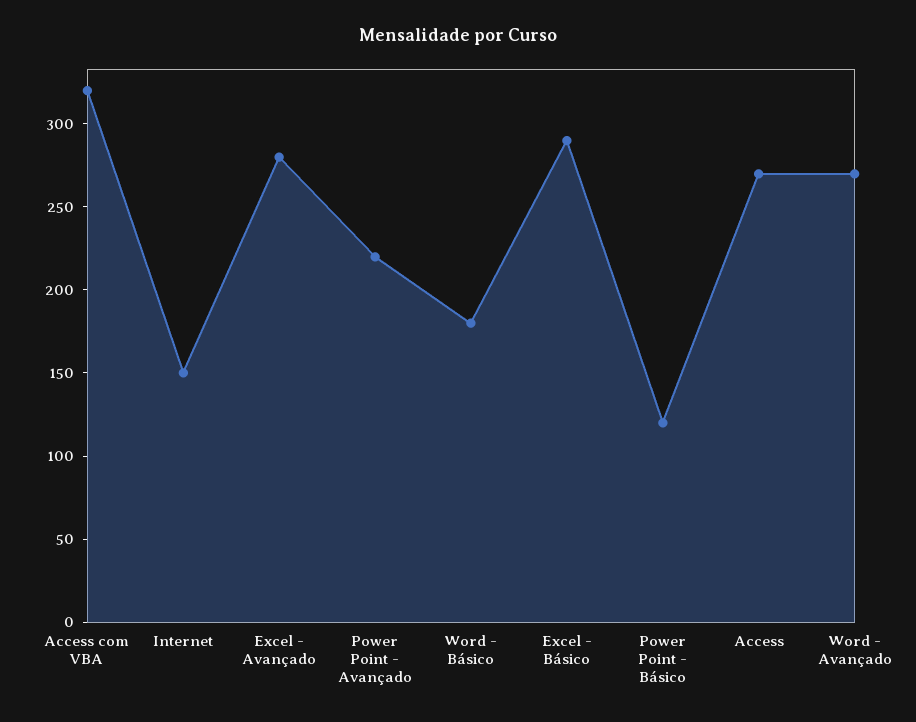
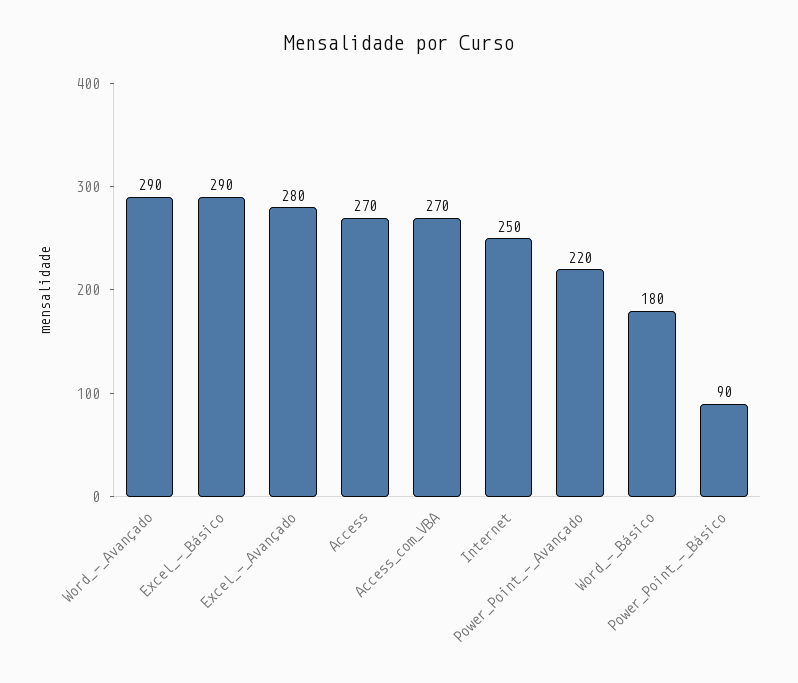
Access com VBA: 320 -> 270
Internet: 150 -> 250
Power Point - Básico: 120 -> 90
Word - Avançado: 270 -> 290

